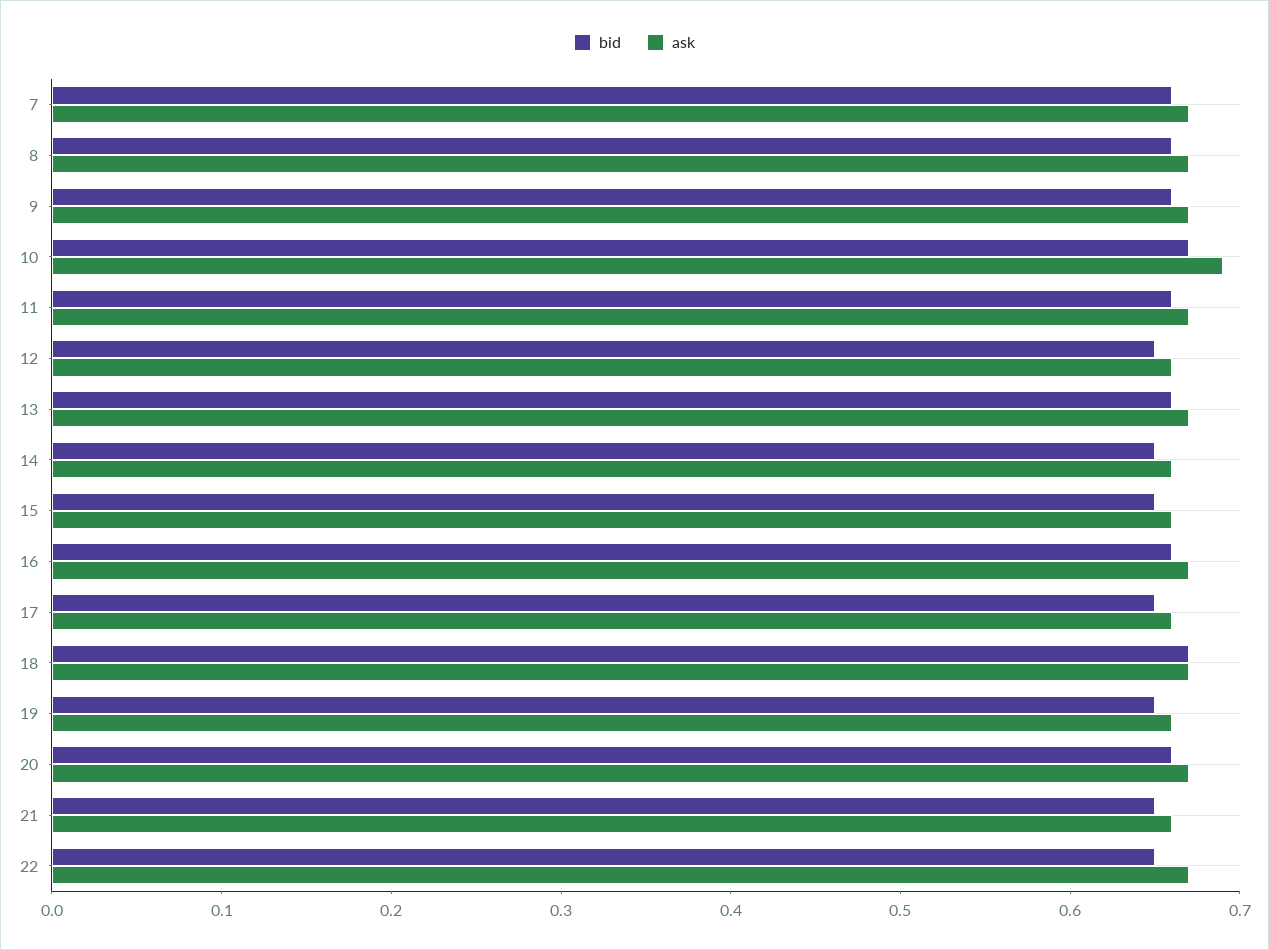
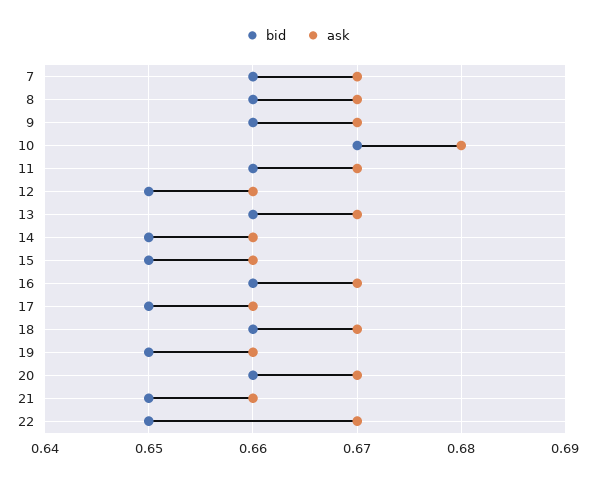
ask, 10: 0.69 -> 0.68
bid, 18: 0.67 -> 0.66

